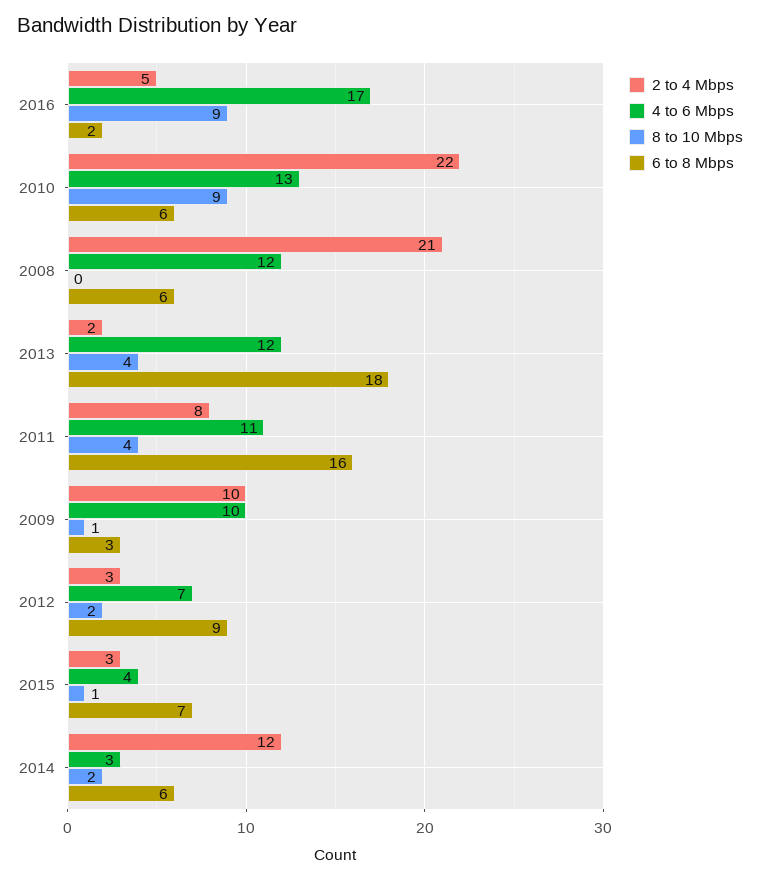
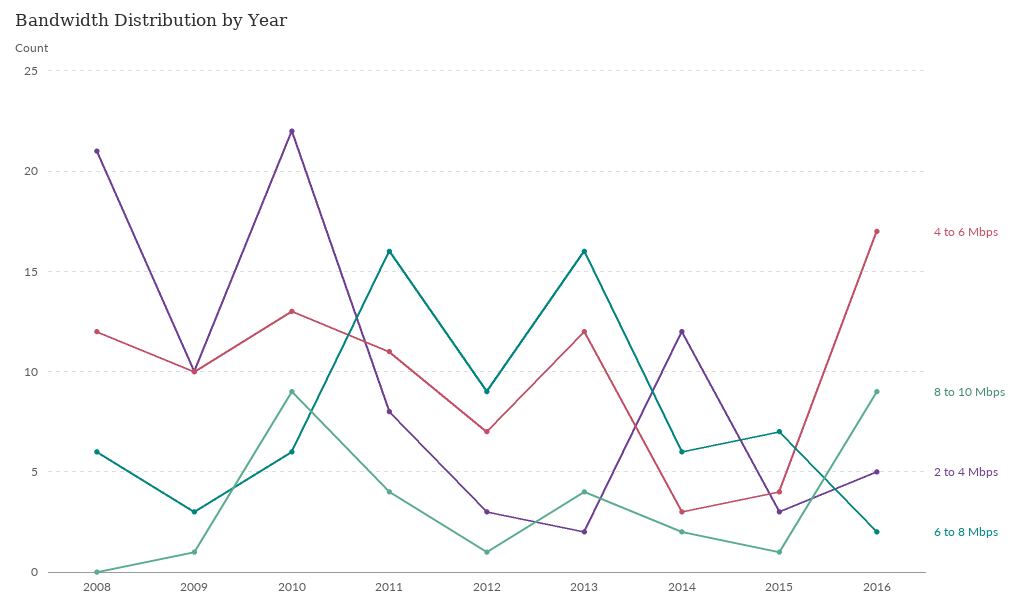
6 to 8 Mbps, 2013: 18 -> 16
8 to 10 Mbps, 2012: 2 -> 1

